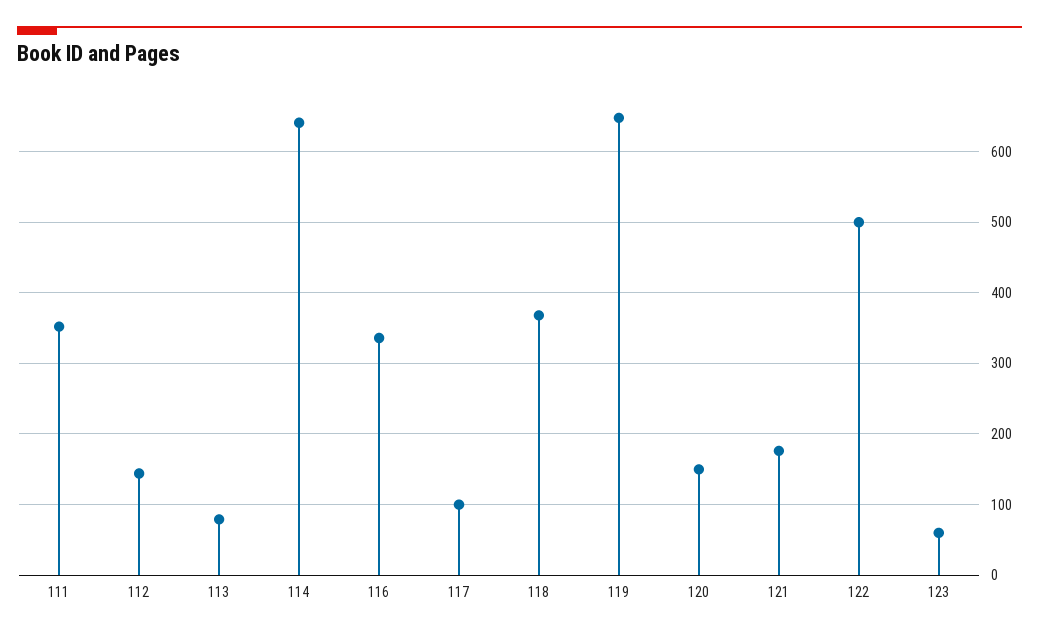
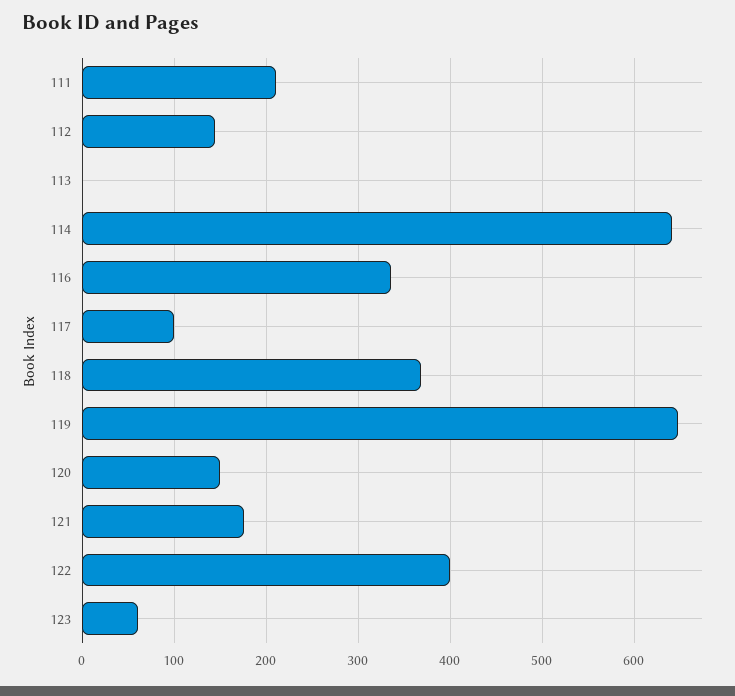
111: 350 -> 210
113: 80 -> 0
122: 500 -> 400

